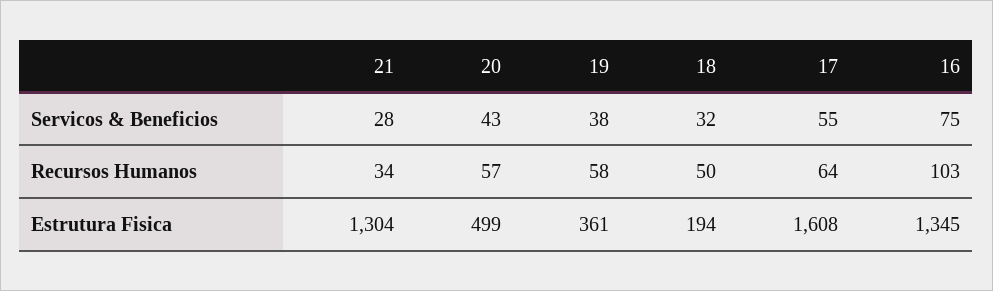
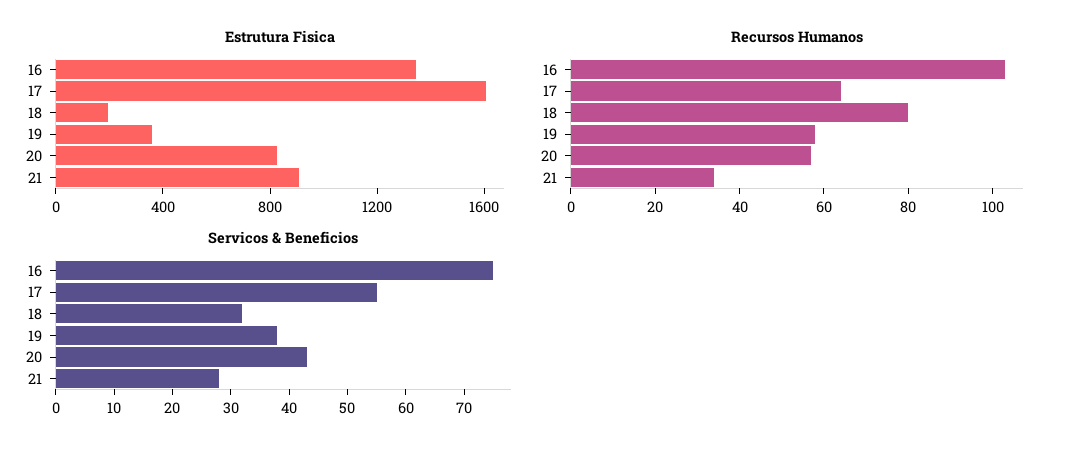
Recursos Humanos, 18: 50 -> 80
Estrutura Fisica, 21: 1304 -> 900
Estrutura Fisica, 20: 499 -> 800

